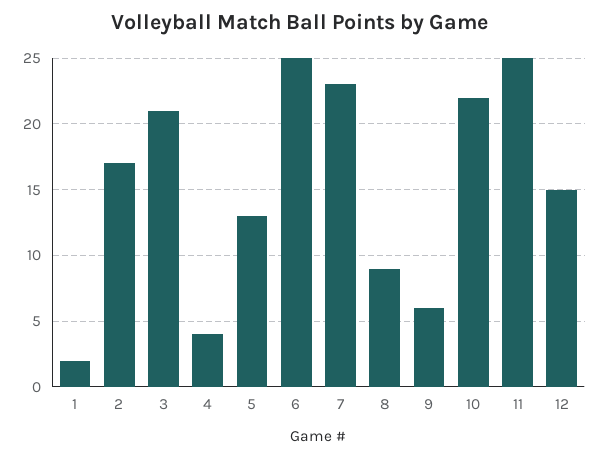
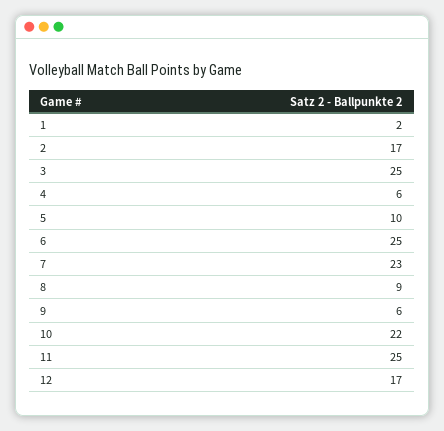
3: 21 -> 25
4: 4 -> 6
5: 13 -> 10
12: 15 -> 17

